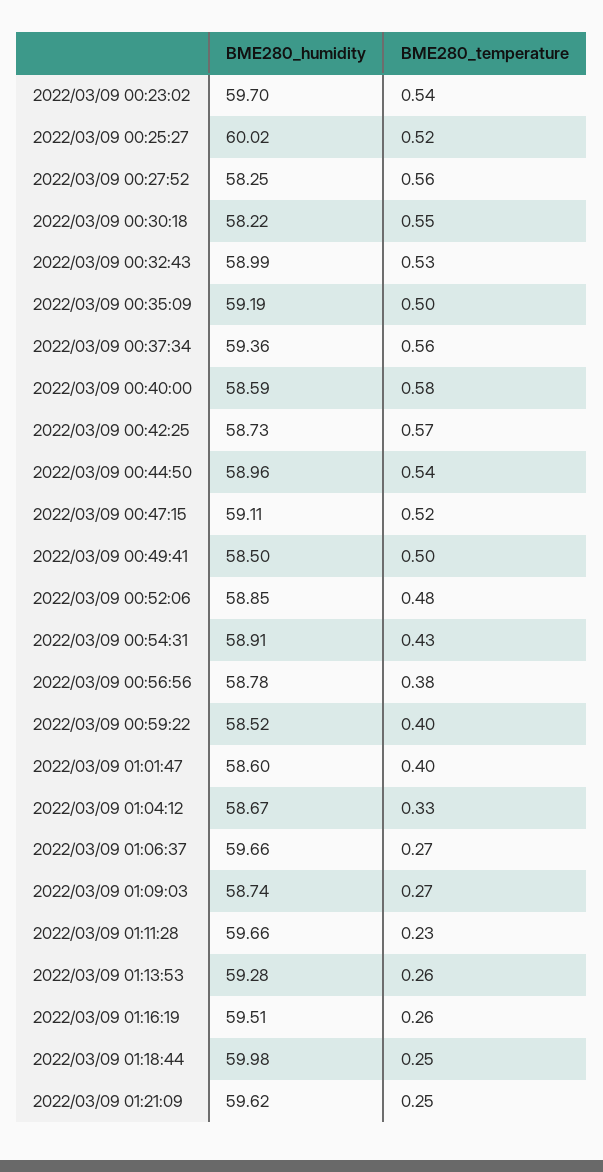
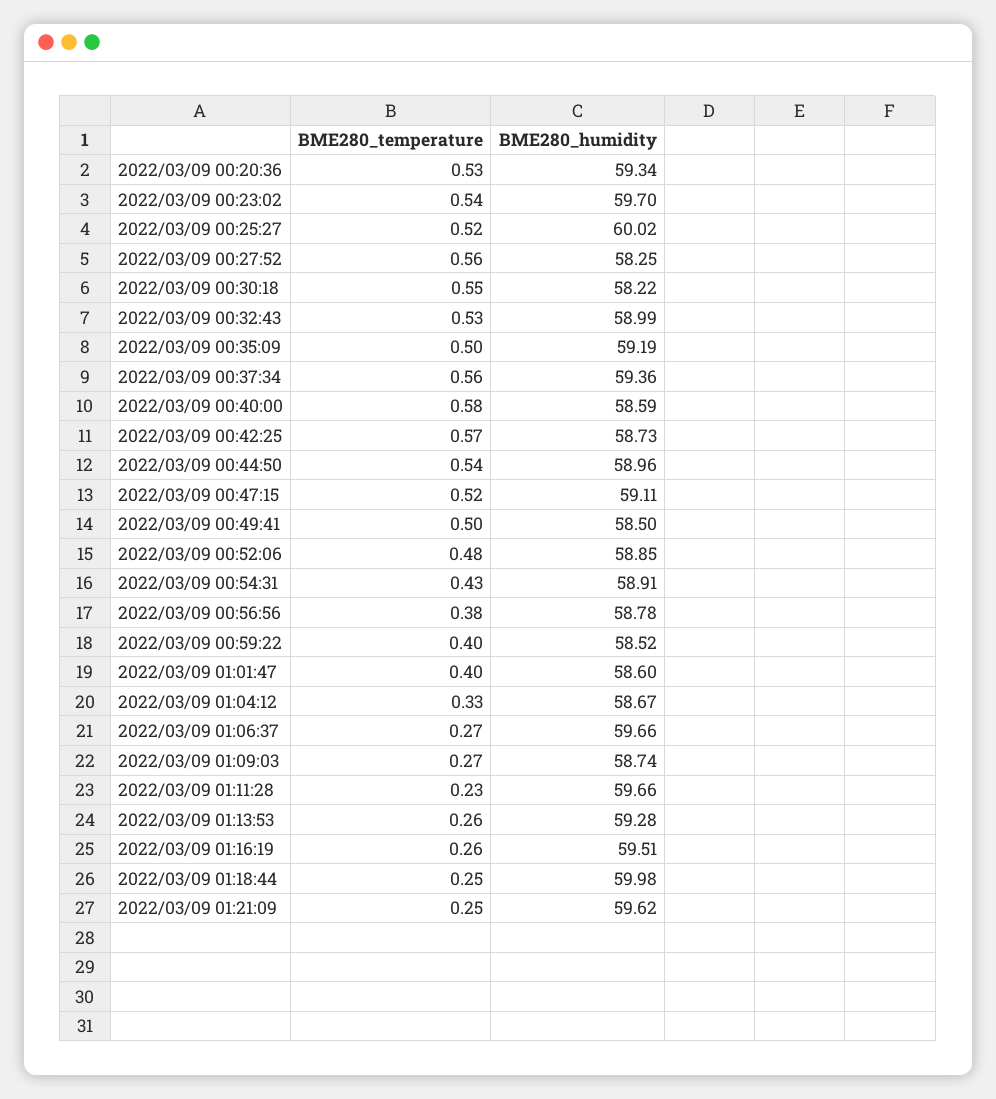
BME280_temperature, 2022/03/09 00:20:36: none -> 0.53
BME280_humidity, 2022/03/09 00:20:36: none -> 59.34

